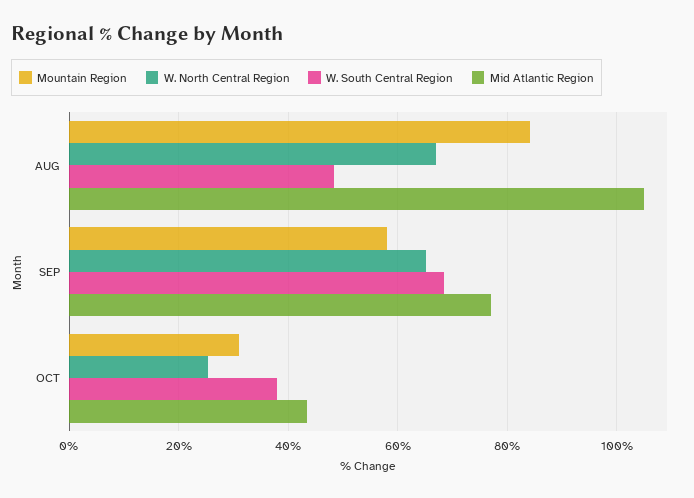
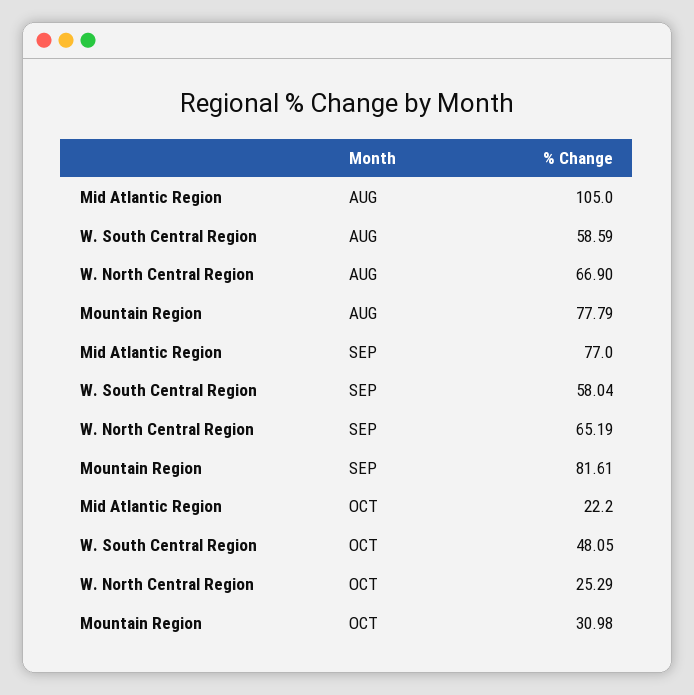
Mountain Region, AUG: 84 -> 77.79
W. South Central Region, AUG: 48 -> 58.59
Mountain Region, SEP: 58 -> 81.61
W. South Central Region, SEP: 68 -> 58.04
W. South Central Region, OCT: 38 -> 48.05
Mid Atlantic Region, OCT: 44 -> 22.2

